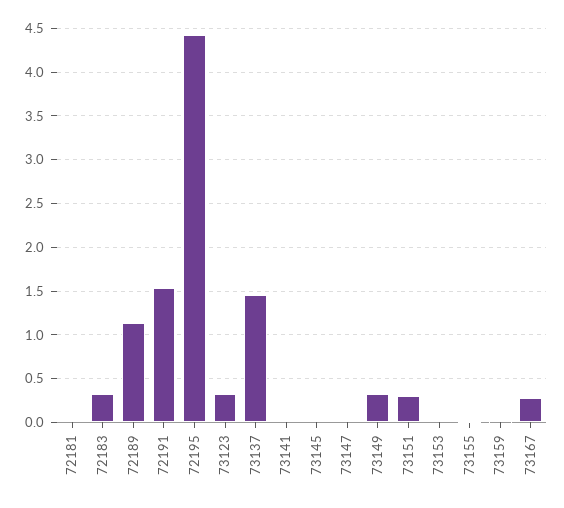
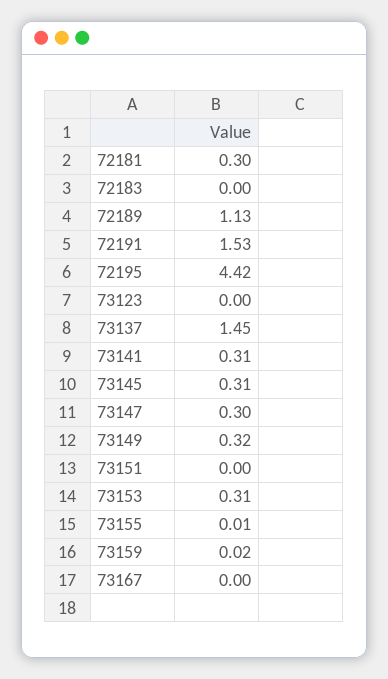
72181: 0 -> 0.3
72183: 0.3 -> 0
73123: 0.3 -> 0
73141: 0 -> 0.31
73145: 0 -> 0.31
73147: 0 -> 0.3
73151: 0.3 -> 0
73153: 0 -> 0.31
73167: 0.3 -> 0

